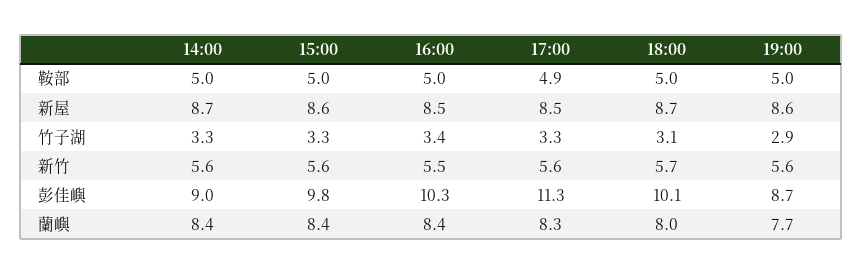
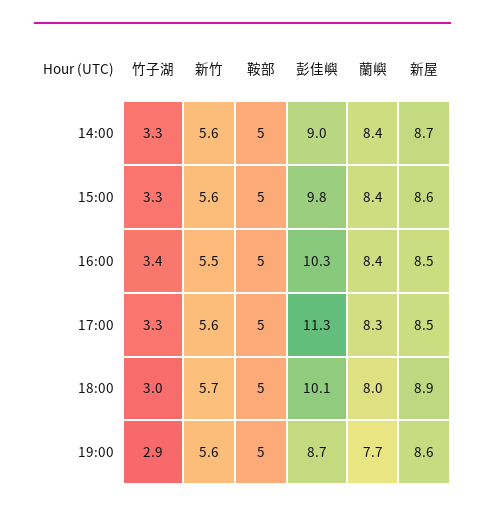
17:00, 鞍部: 4.9 -> 5
18:00, 新屋: 8.7 -> 8.9
18:00, 竹子湖: 3.1 -> 3

